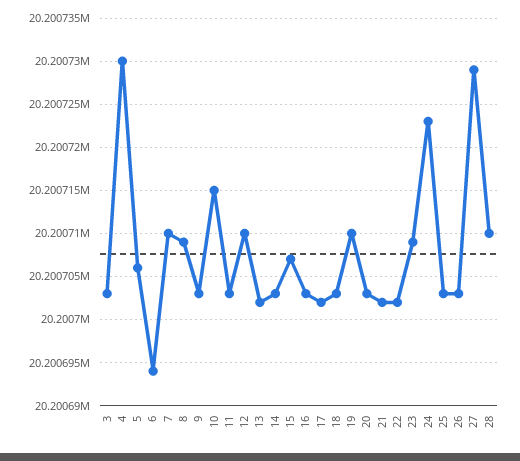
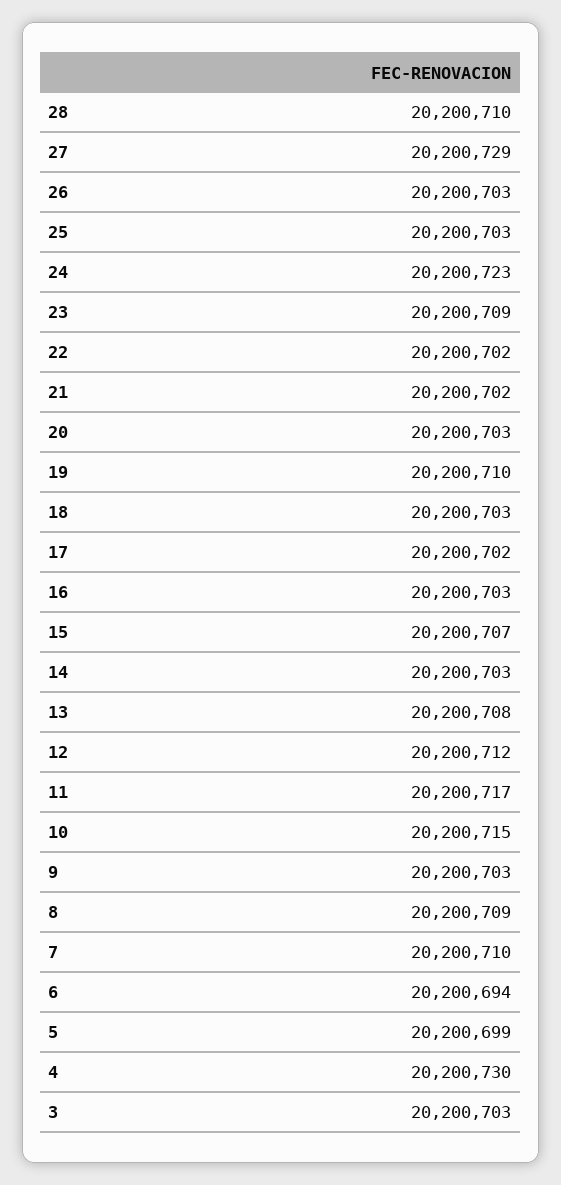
5: 20200706 -> 20200699
11: 20200703 -> 20200717
12: 20200710 -> 20200712
13: 20200702 -> 20200708

